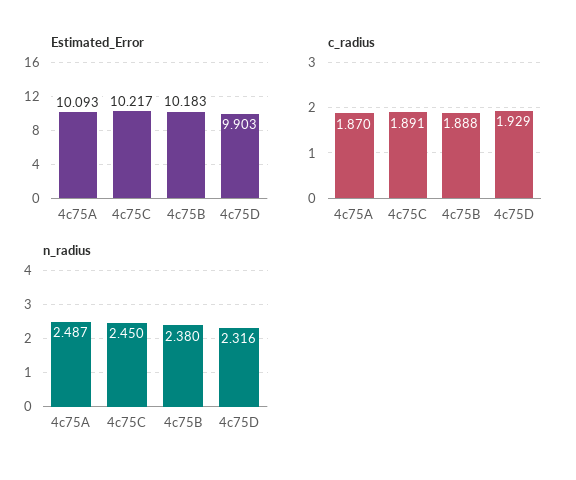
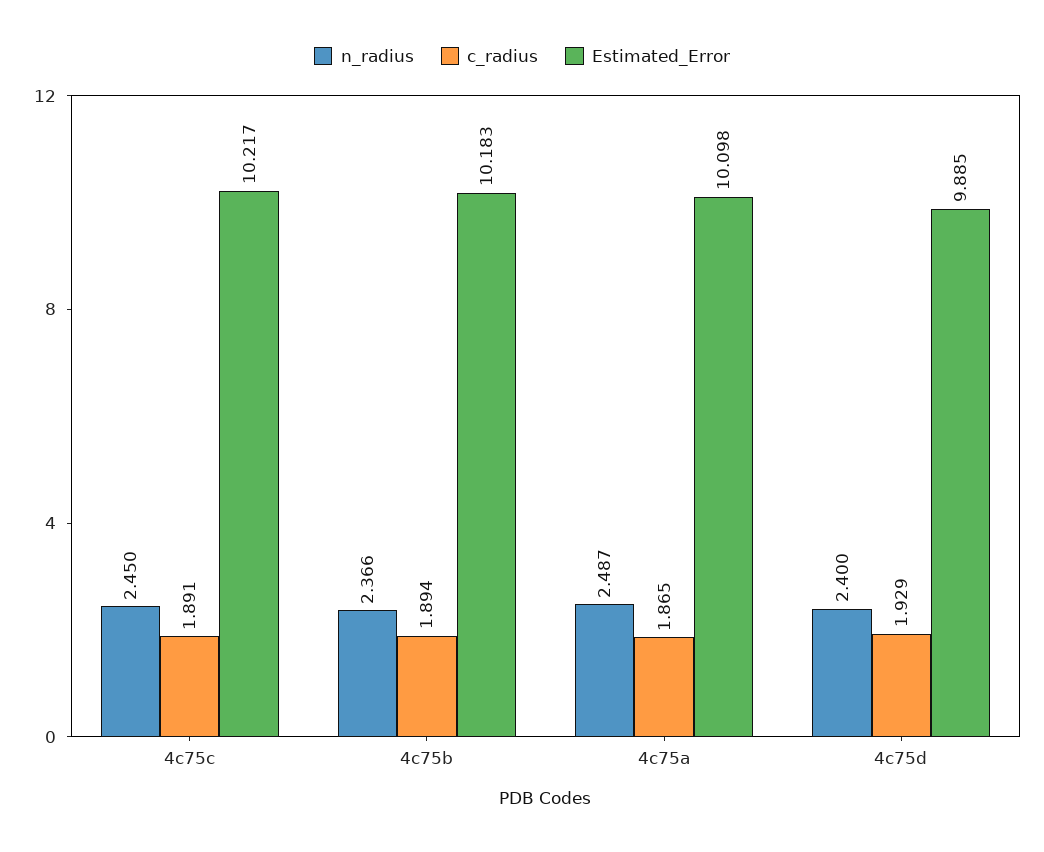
Estimated_Error, 4c75A: 10.093 -> 10.098
Estimated_Error, 4c75D: 9.903 -> 9.885
c_radius, 4c75A: 1.87 -> 1.865
c_radius, 4c75B: 1.888 -> 1.894
n_radius, 4c75B: 2.38 -> 2.366
n_radius, 4c75D: 2.316 -> 2.4

